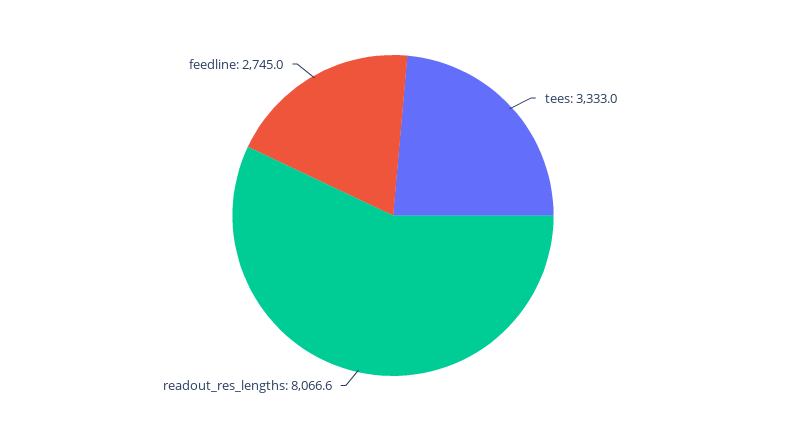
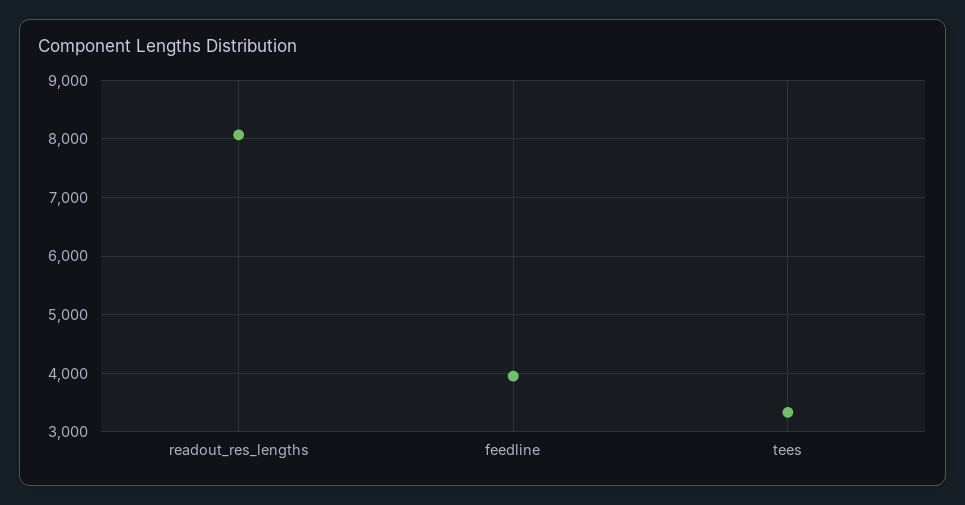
feedline: 2745 -> 4000

